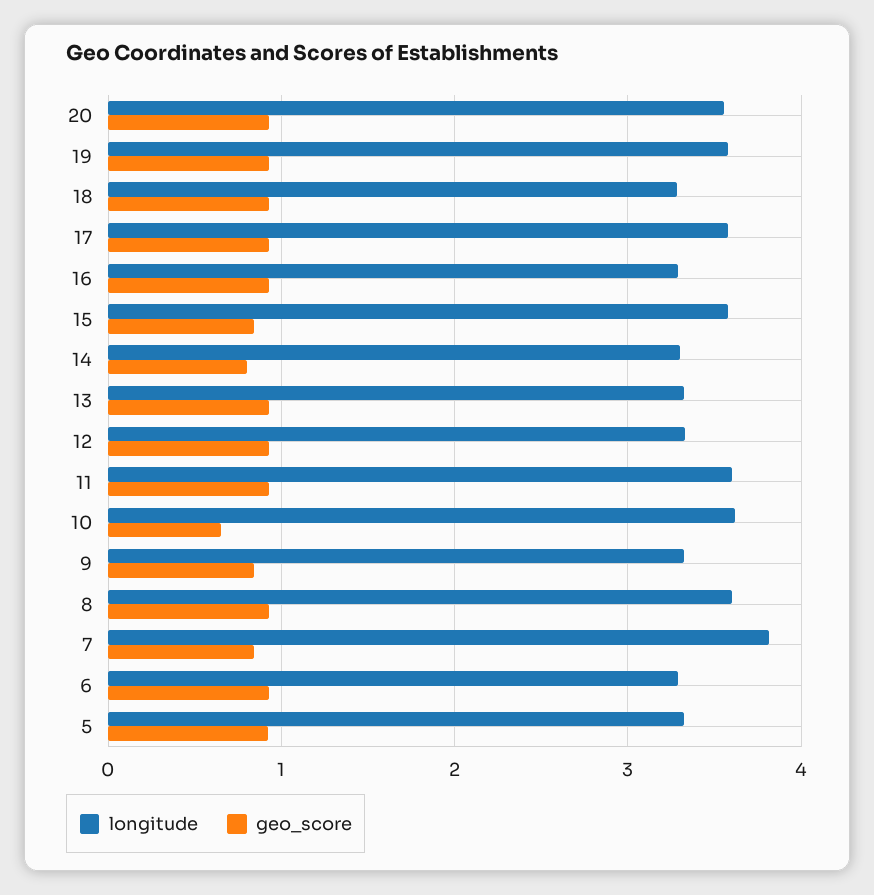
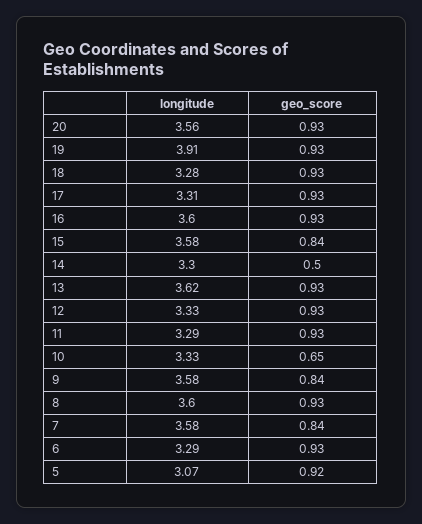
longitude, 19: 3.6 -> 3.91
longitude, 17: 3.6 -> 3.31
longitude, 16: 3.3 -> 3.6
geo_score, 14: 0.8 -> 0.5
longitude, 13: 3.3 -> 3.62
longitude, 11: 3.6 -> 3.29
longitude, 10: 3.6 -> 3.33
longitude, 9: 3.3 -> 3.58
longitude, 7: 3.8 -> 3.58
longitude, 5: 3.3 -> 3.07

